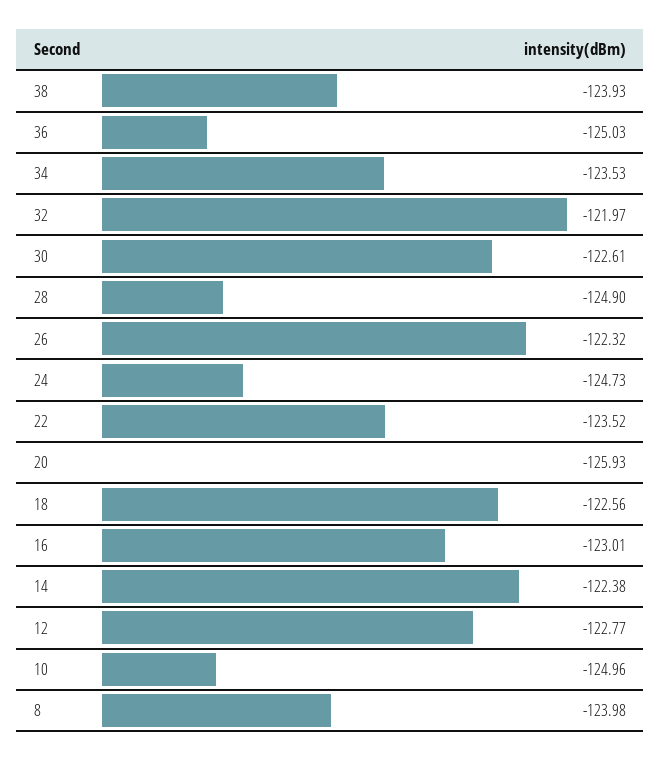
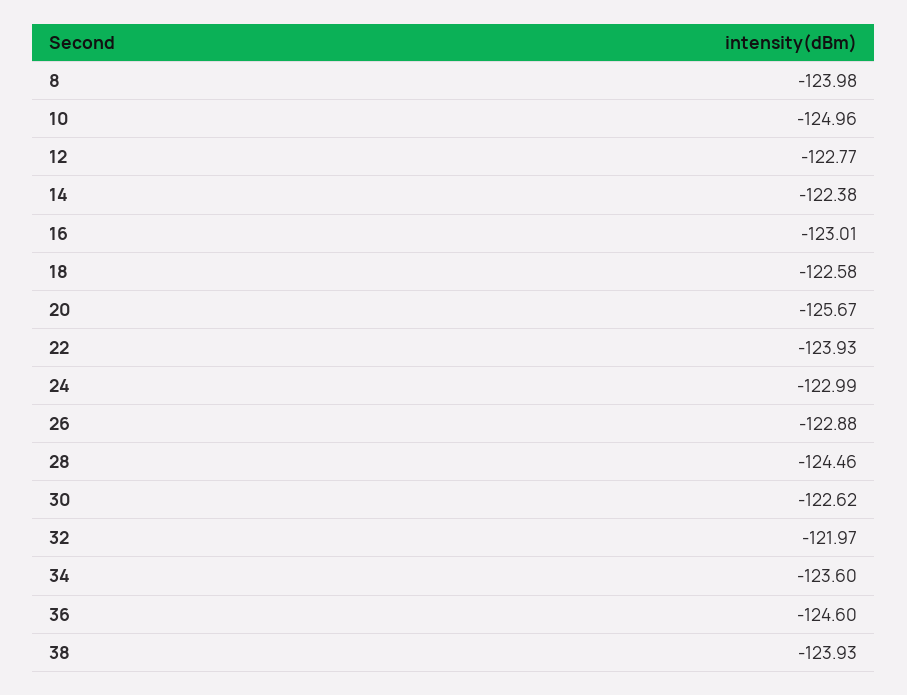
36: -125.03 -> -124.6
34: -123.53 -> -123.6
30: -122.61 -> -122.62
28: -124.9 -> -124.46
26: -122.32 -> -122.88
24: -124.73 -> -122.99
22: -123.52 -> -123.93
20: -125.93 -> -125.67
18: -122.56 -> -122.58

